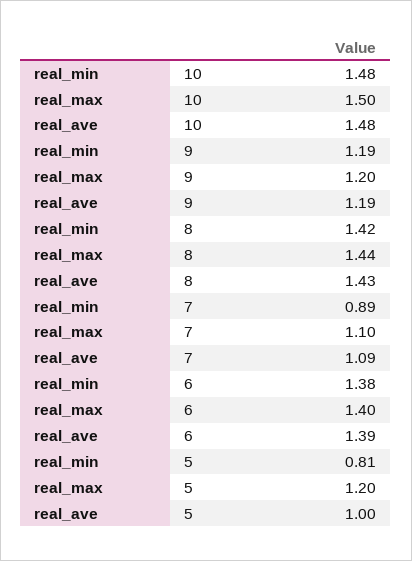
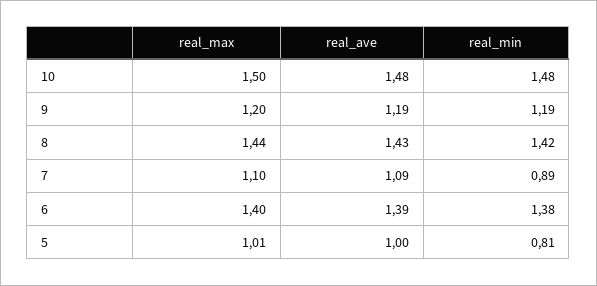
real_max, 5: 1.2 -> 1.01

